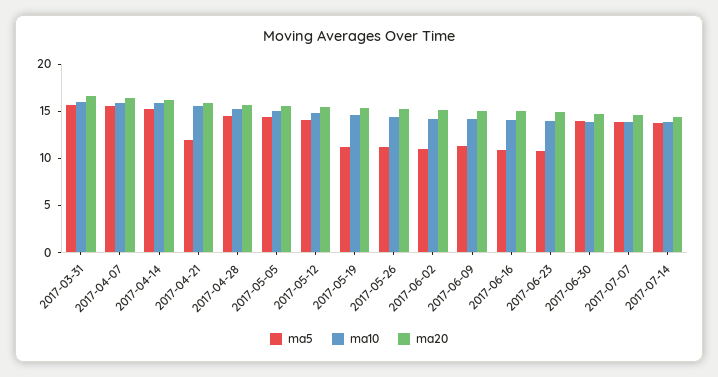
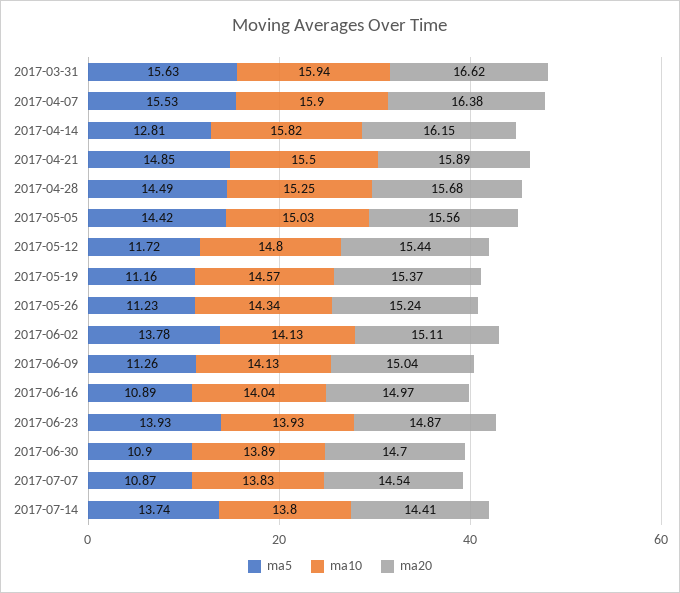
ma5, 2017-04-14: 15 -> 12.81
ma5, 2017-04-21: 12 -> 14.85
ma5, 2017-05-12: 14 -> 11.72
ma5, 2017-06-02: 11 -> 13.78
ma5, 2017-06-23: 11 -> 13.93
ma5, 2017-06-30: 14 -> 10.9
ma5, 2017-07-07: 14 -> 10.87

